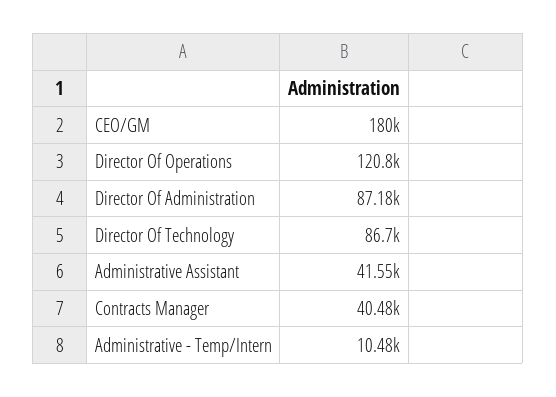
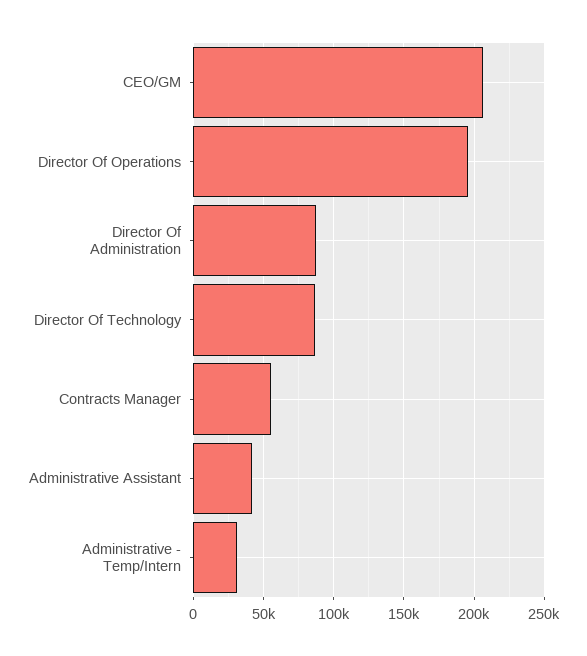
CEO/GM: 180000 -> 205000
Director Of Operations: 120800 -> 195000
Contracts Manager: 40480 -> 55000
Administrative - Temp/Intern: 10480 -> 30000

